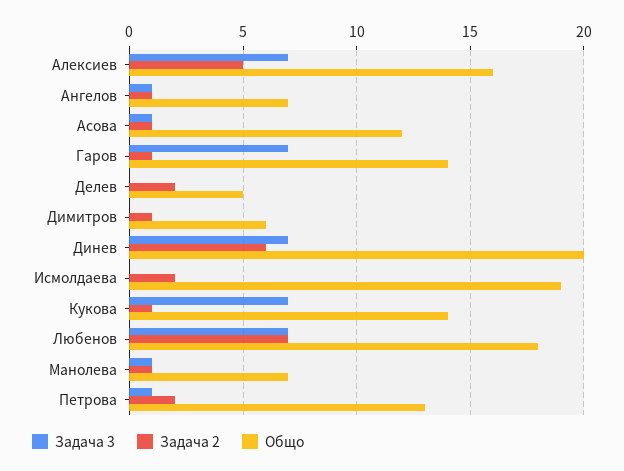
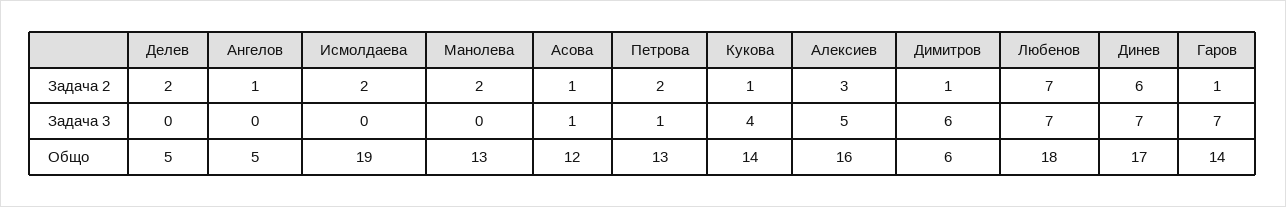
Задача 3, Алексиев: 7 -> 5
Задача 2, Алексиев: 5 -> 3
Задача 3, Ангелов: 1 -> 0
Общо, Ангелов: 7 -> 5
Задача 3, Димитров: 0 -> 6
Общо, Динев: 20 -> 17
Задача 3, Кукова: 7 -> 4
Задача 3, Манолева: 1 -> 0
Задача 2, Манолева: 1 -> 2
Общо, Манолева: 7 -> 13

